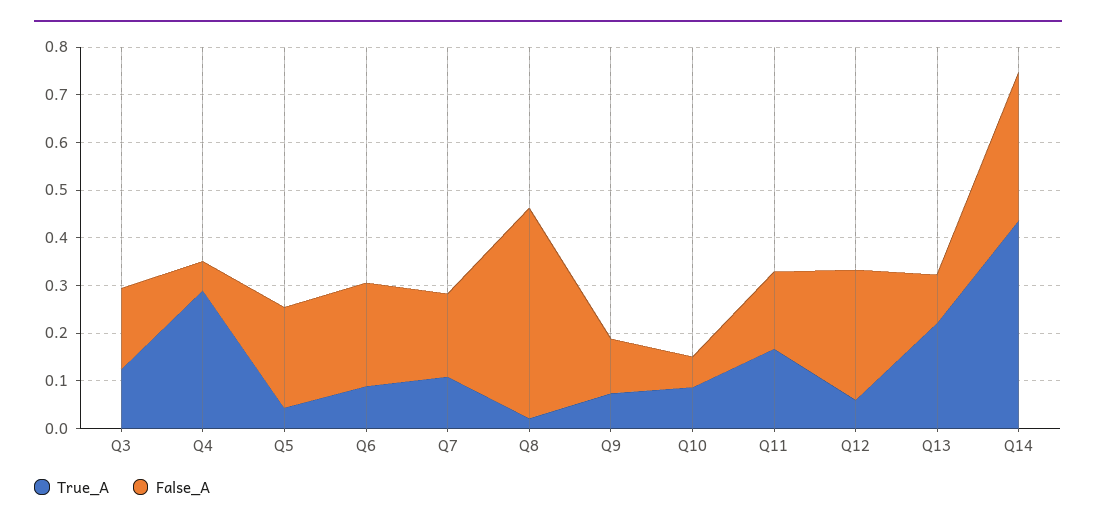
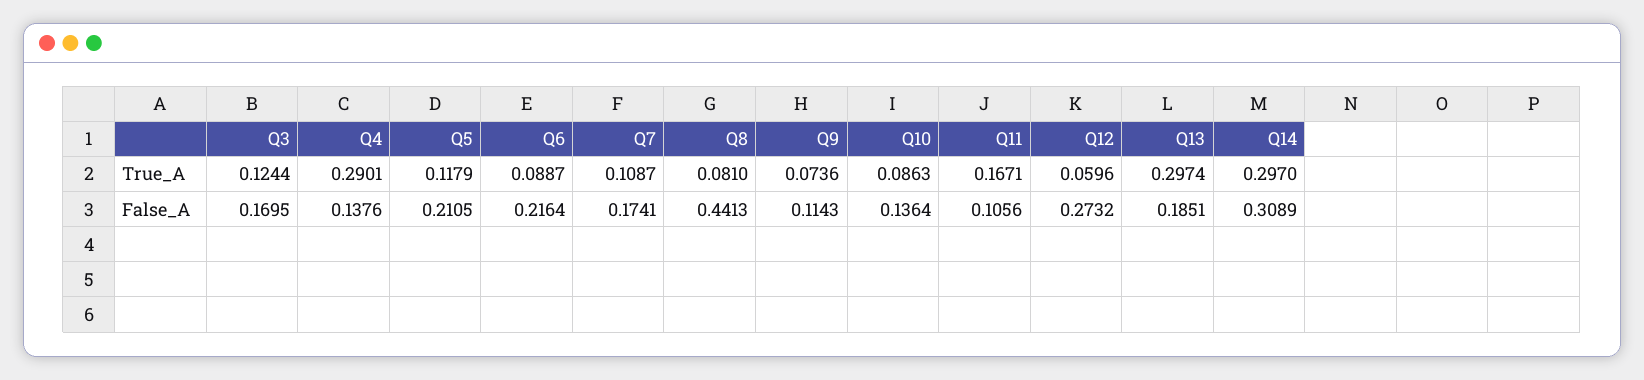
False_A, Q4: 0.06 -> 0.1376
True_A, Q5: 0.04 -> 0.1179
True_A, Q8: 0.02 -> 0.081
False_A, Q10: 0.06 -> 0.1364
False_A, Q11: 0.16 -> 0.1056
True_A, Q13: 0.22 -> 0.2974
False_A, Q13: 0.1 -> 0.1851
True_A, Q14: 0.44 -> 0.297

